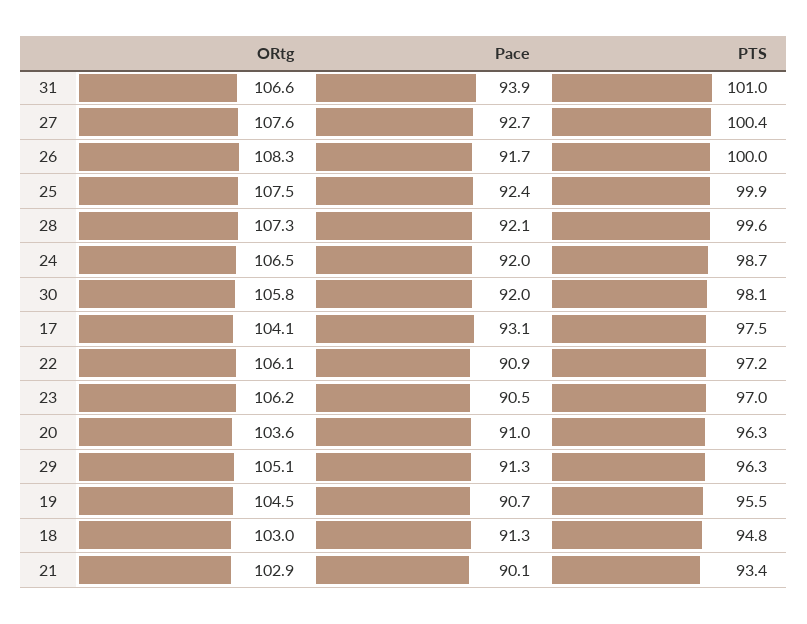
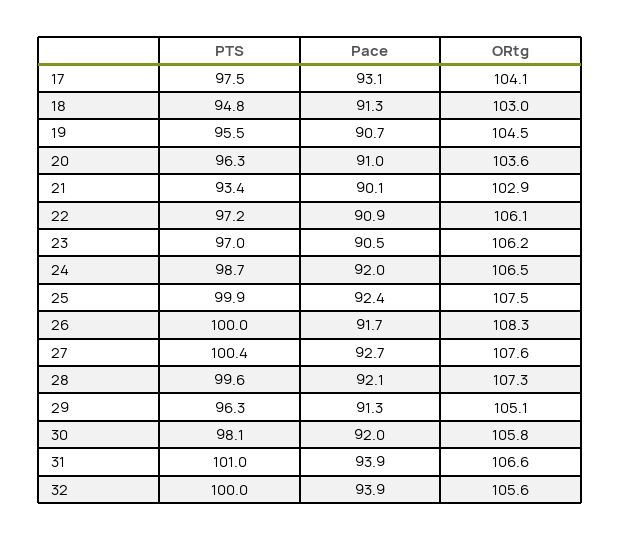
PTS, 32: none -> 100
Pace, 32: none -> 93.9
ORtg, 32: none -> 105.6

